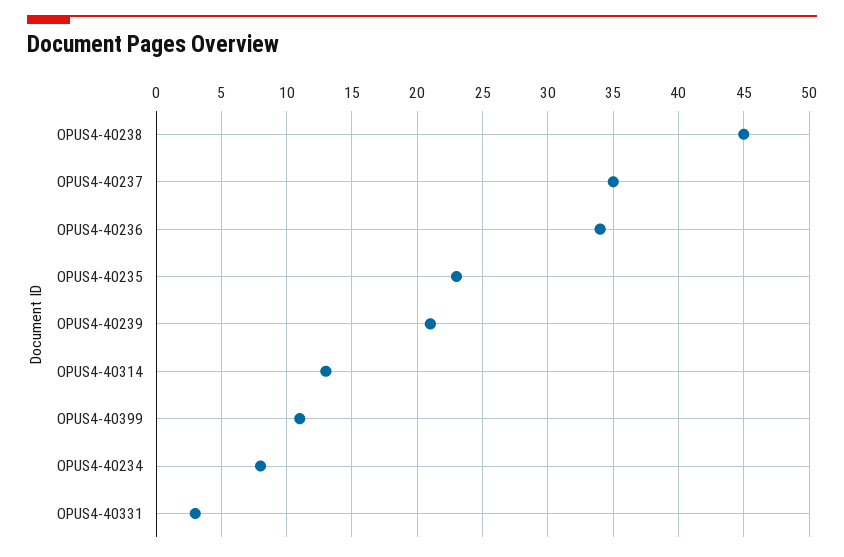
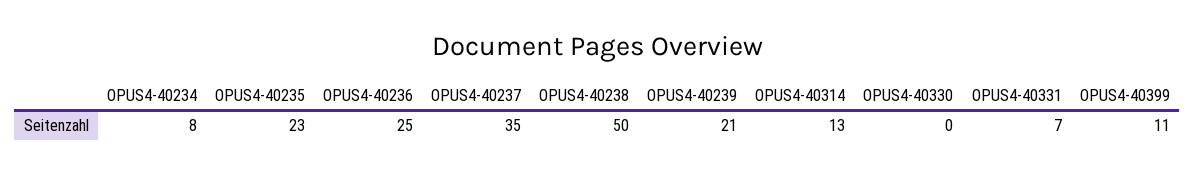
OPUS4-40238: 45 -> 50
OPUS4-40236: 34 -> 25
OPUS4-40331: 3 -> 7
OPUS4-40330: none -> 0

